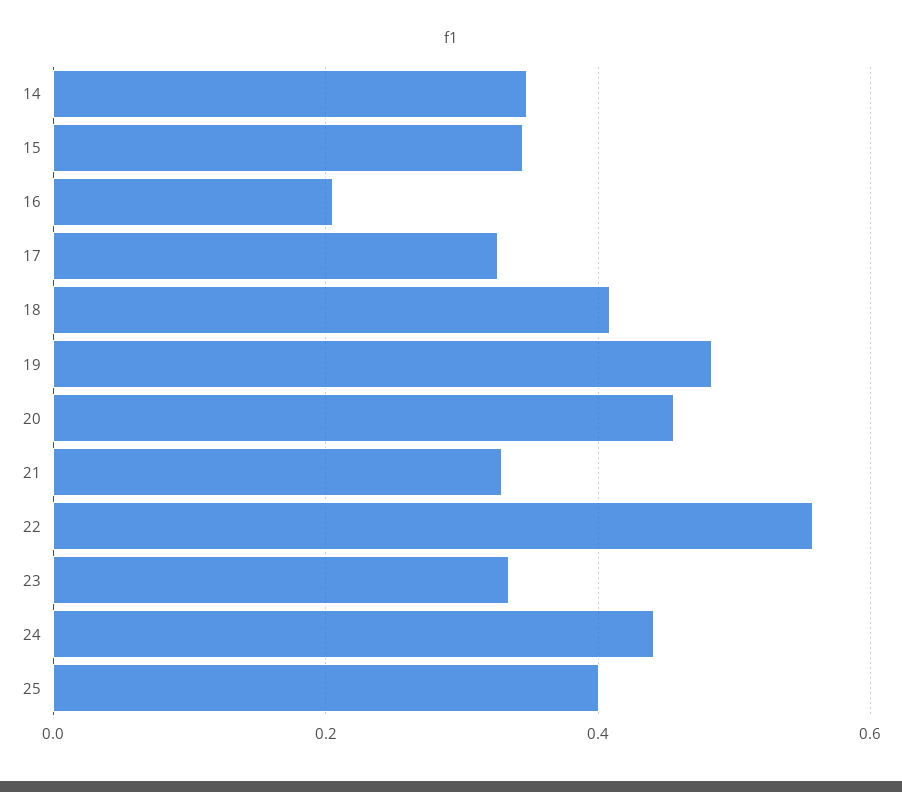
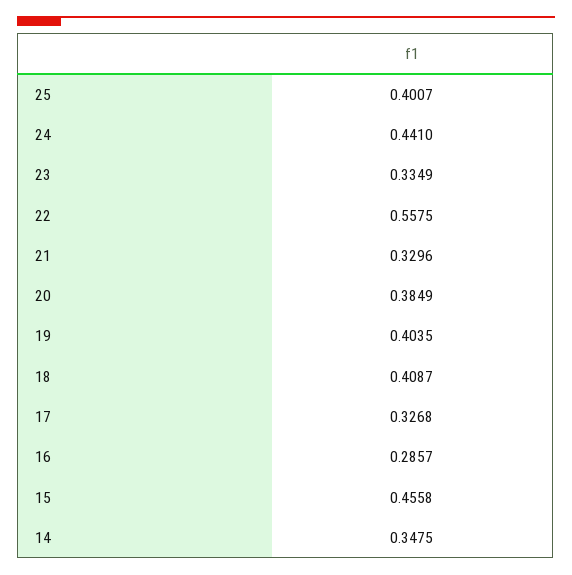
15: 0.34 -> 0.4558
16: 0.2 -> 0.2857
19: 0.48 -> 0.4035
20: 0.46 -> 0.3849

